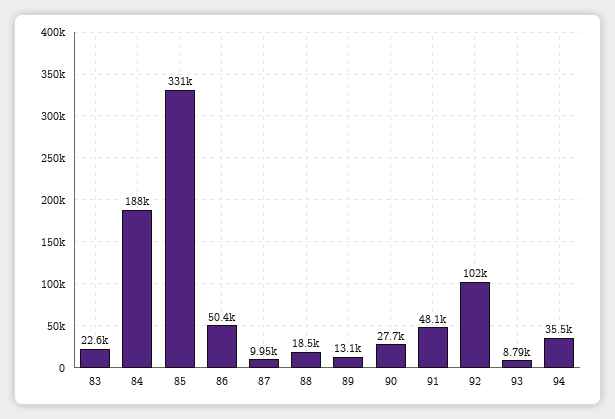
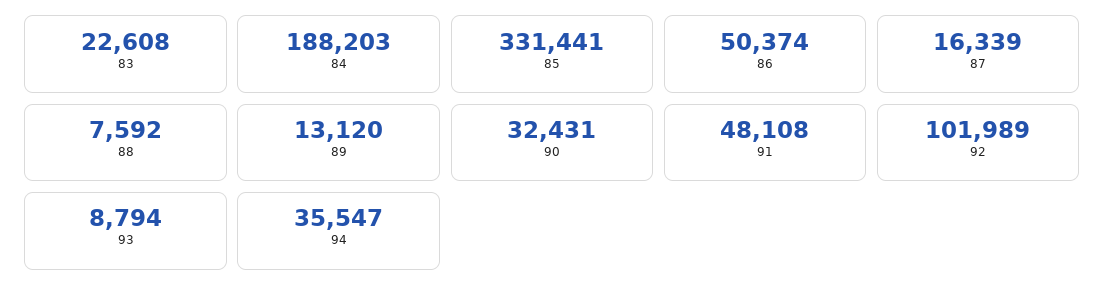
87: 9950 -> 16339
88: 18500 -> 7592
90: 27700 -> 32431

